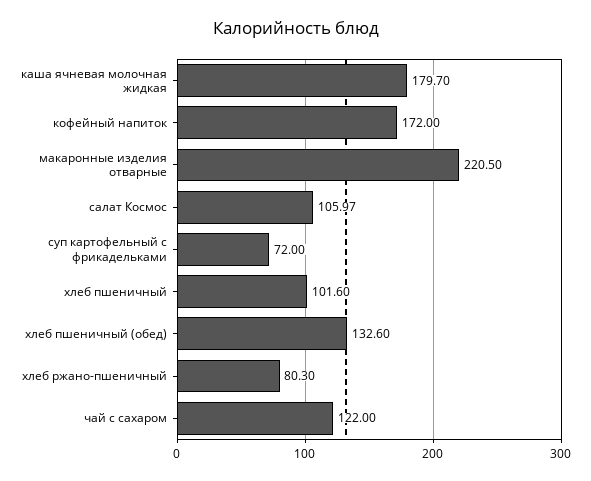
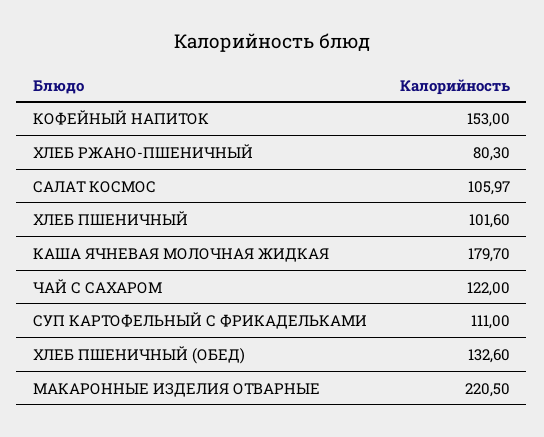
кофейный напиток: 172 -> 153
суп картофельный с фрикадельками: 72 -> 111

